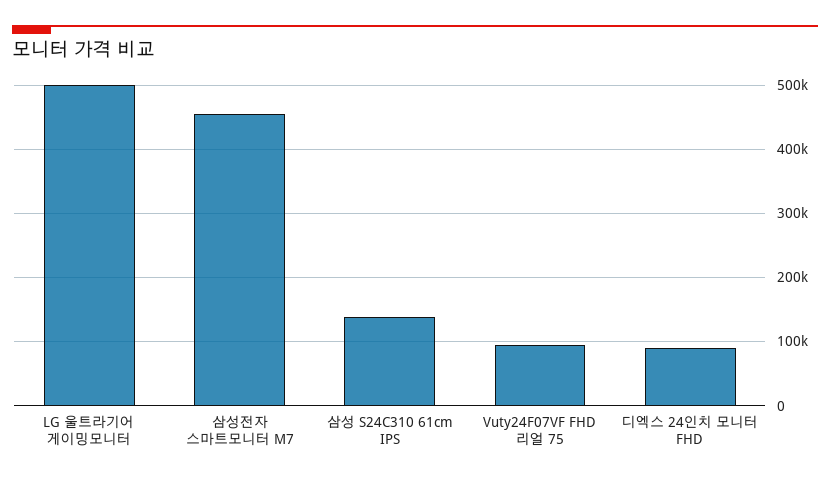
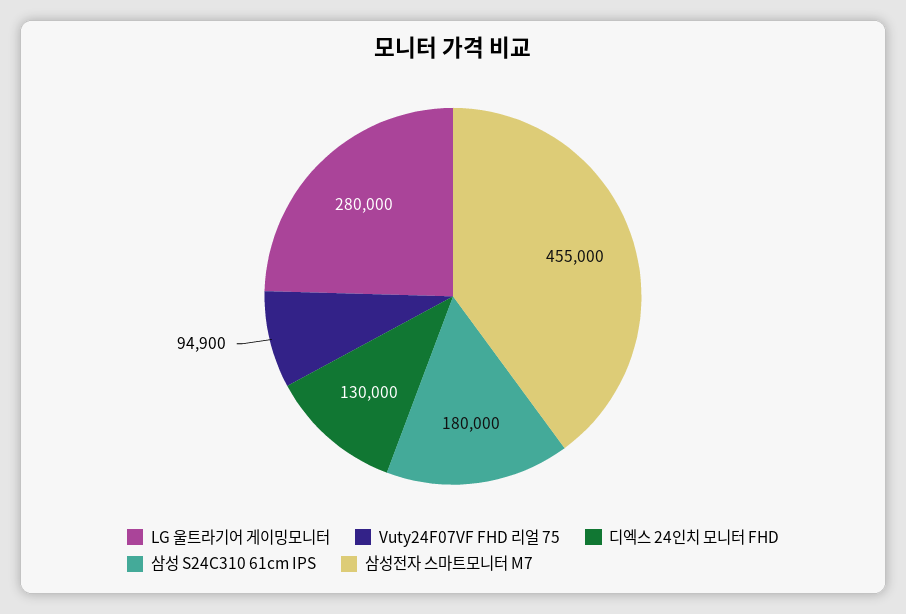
LG 울트라기어 게이밍모니터: 500000 -> 280000
삼성 S24C310 61cm IPS: 140000 -> 180000
디엑스 24인치 모니터 FHD: 90000 -> 130000

